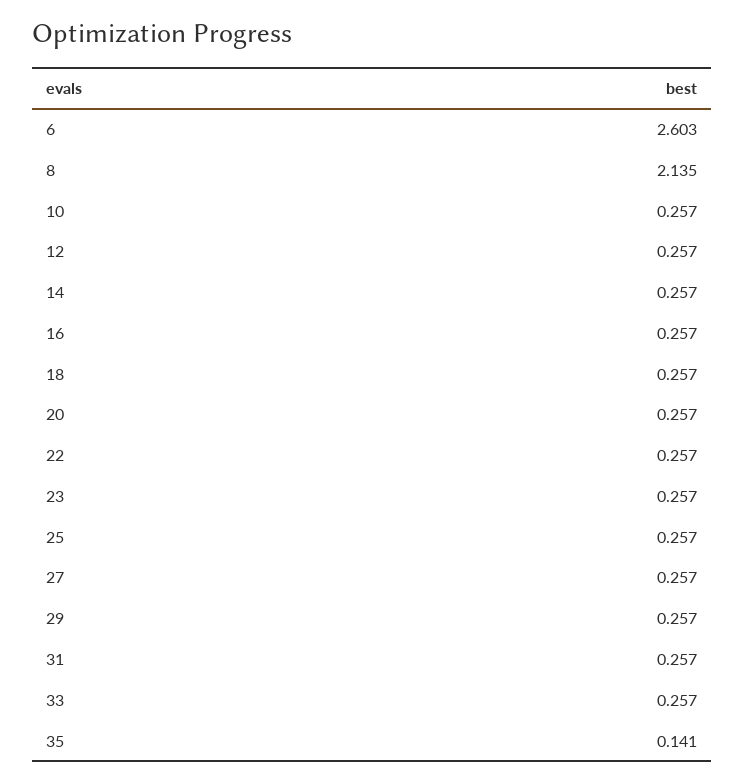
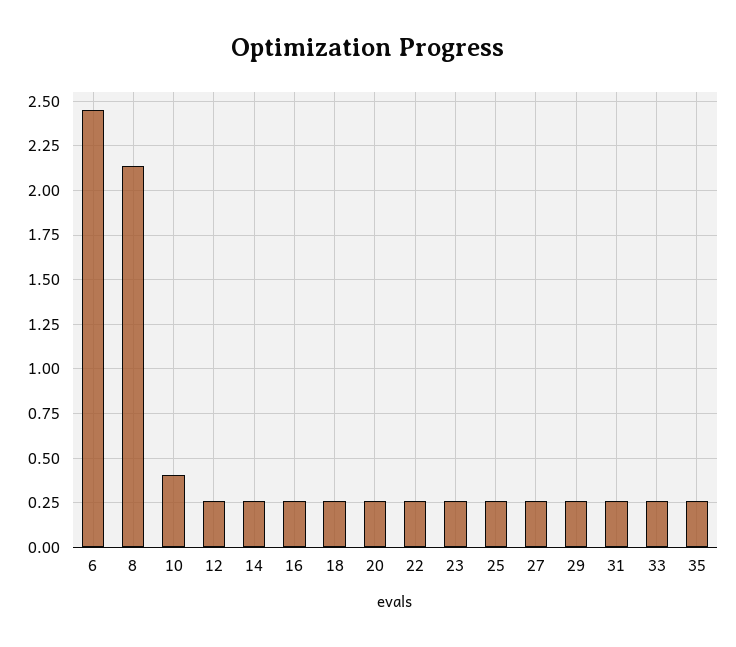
6: 2.603 -> 2.45
10: 0.257 -> 0.4
35: 0.141 -> 0.25

